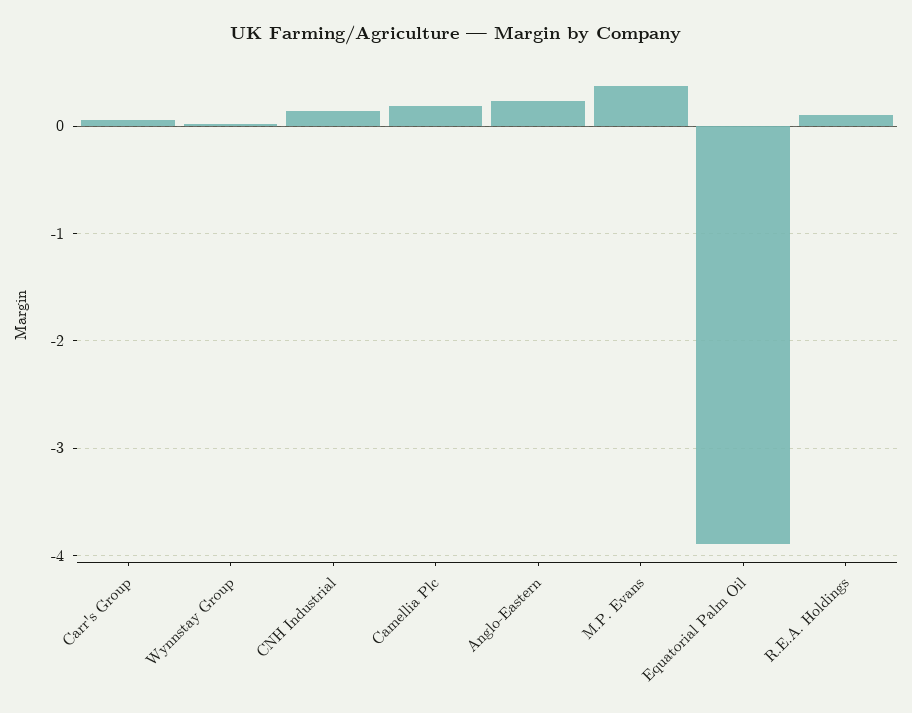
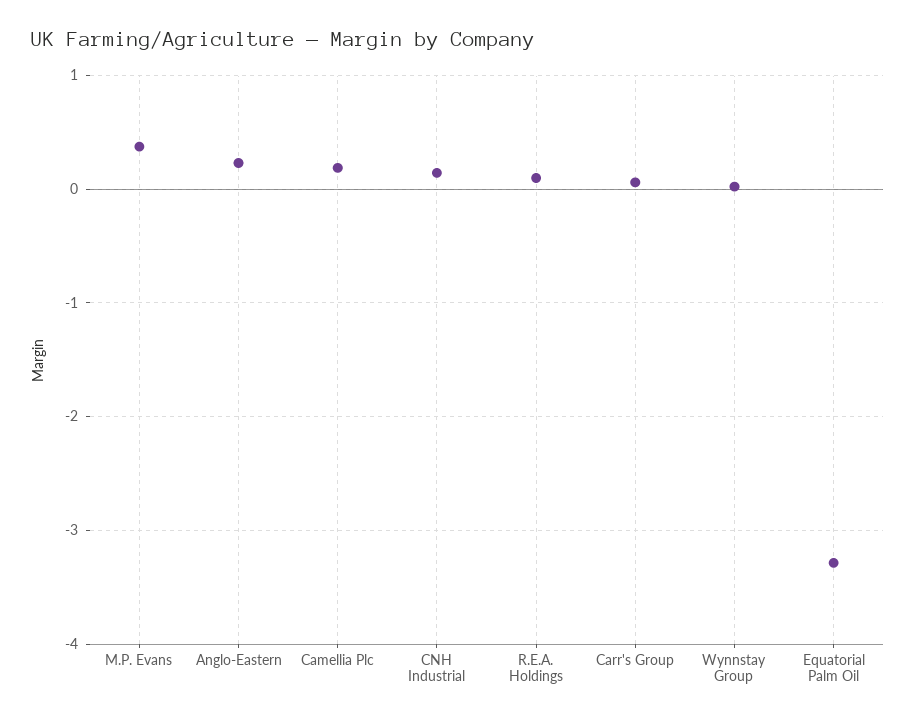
Equatorial Palm Oil: -3.9 -> -3.3

